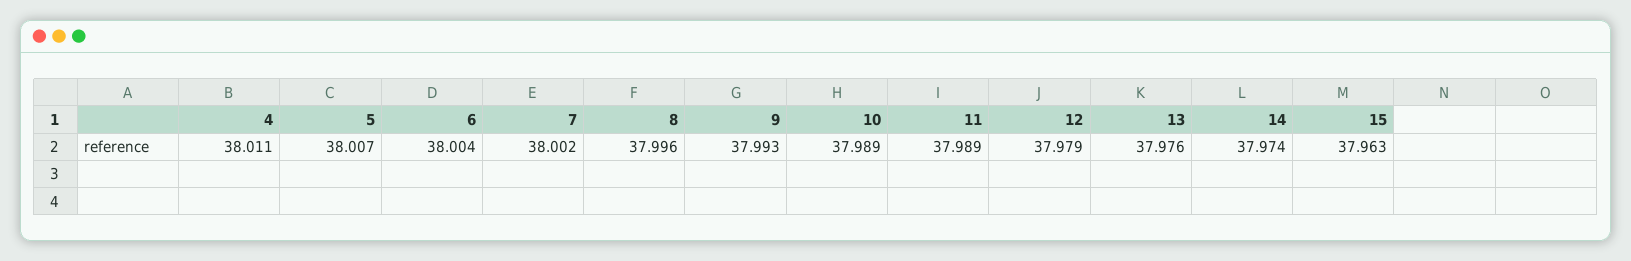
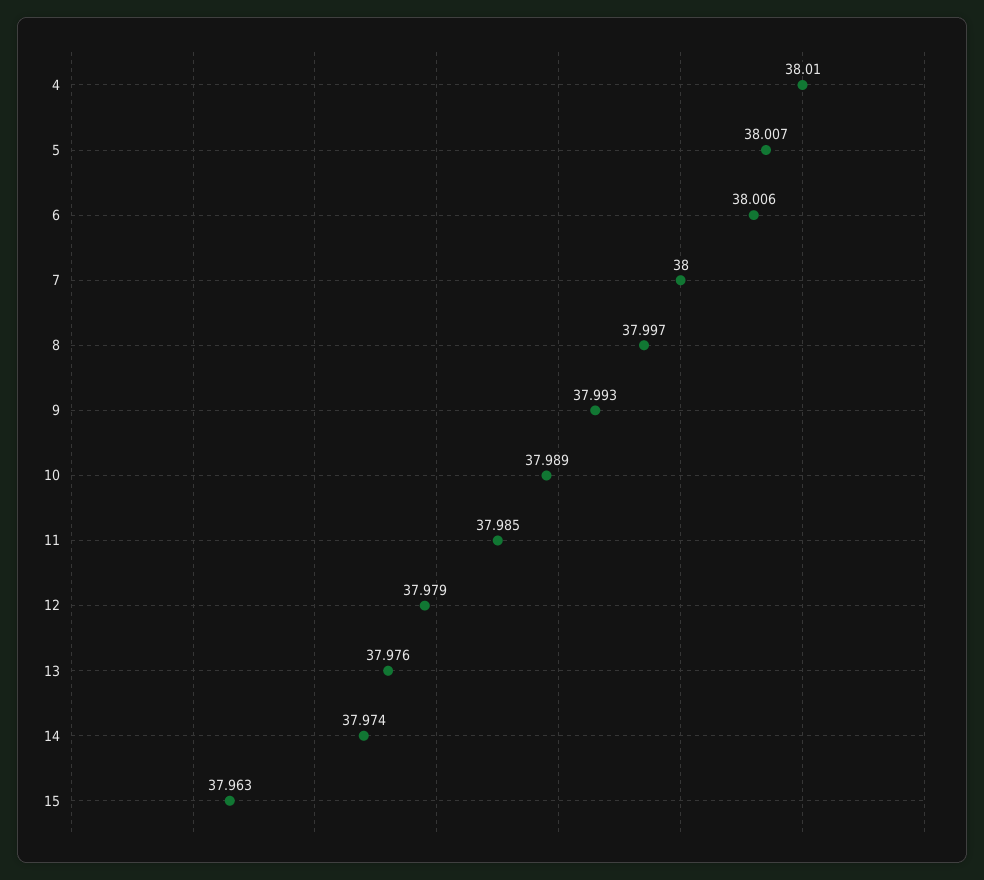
4: 38.011 -> 38.01
6: 38.004 -> 38.006
7: 38.002 -> 38
8: 37.996 -> 37.997
11: 37.989 -> 37.985

